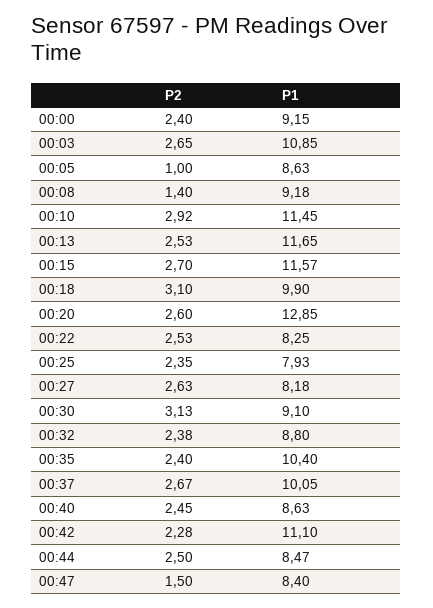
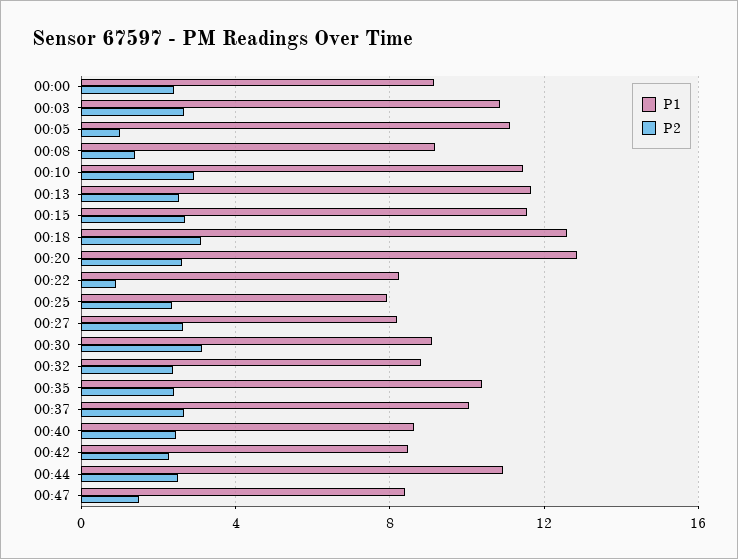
P1, 00:05: 8.63 -> 11
P1, 00:18: 9.9 -> 12.5
P2, 00:22: 2.53 -> 1
P1, 00:42: 11.1 -> 8.5
P1, 00:44: 8.47 -> 11

